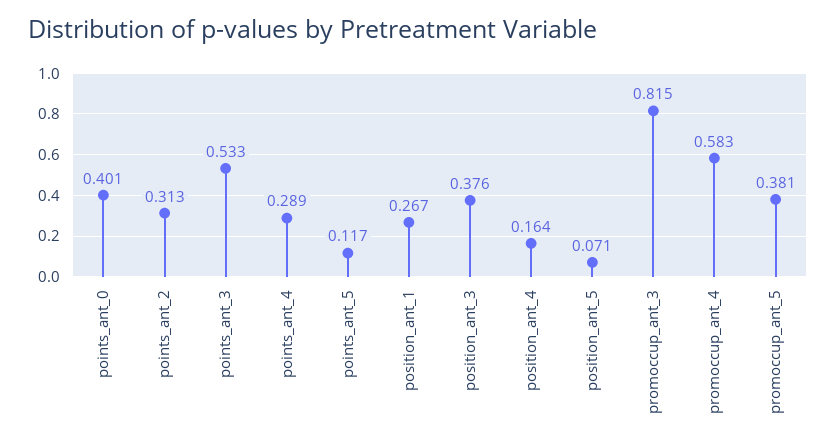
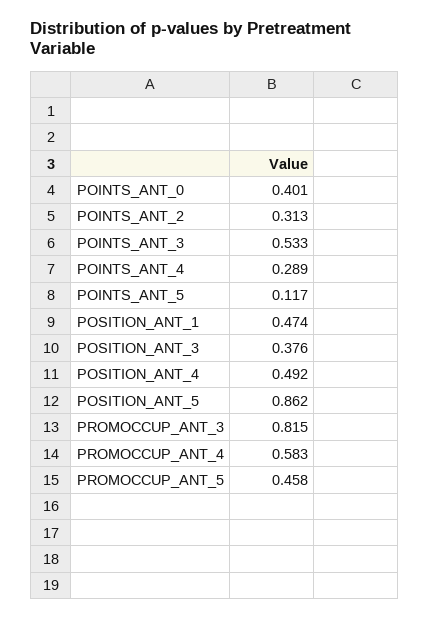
position_ant_1: 0.267 -> 0.474
position_ant_4: 0.164 -> 0.492
position_ant_5: 0.071 -> 0.862
promoccup_ant_5: 0.381 -> 0.458

